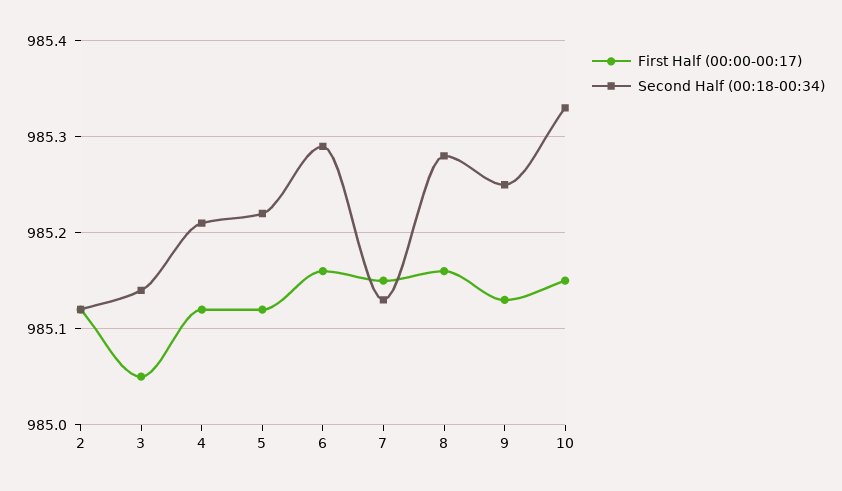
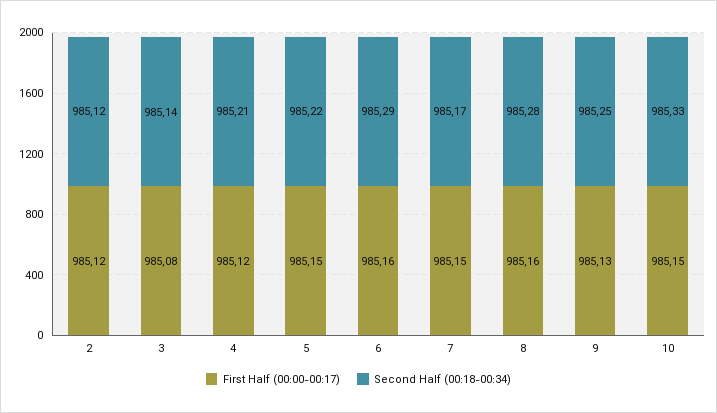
First Half (00:00-00:17), 3: 985.05 -> 985.08
First Half (00:00-00:17), 5: 985.12 -> 985.15
Second Half (00:18-00:34), 7: 985.13 -> 985.17

